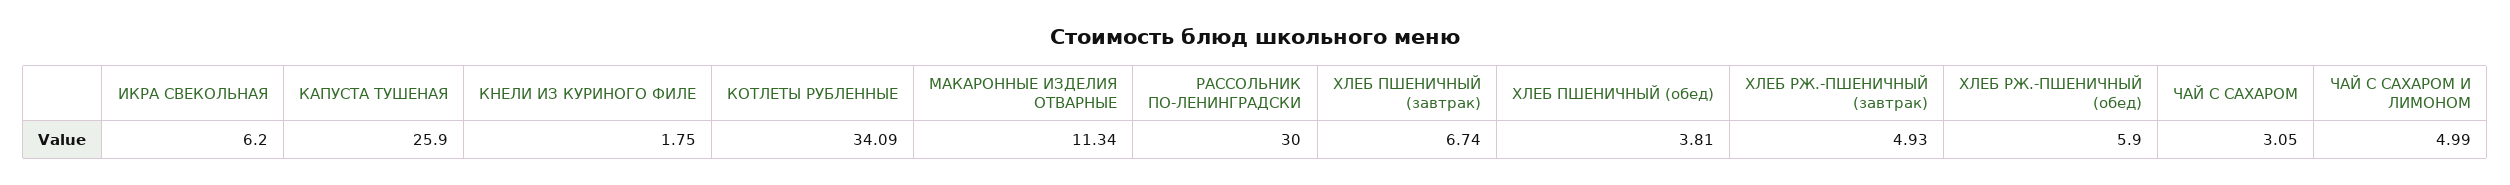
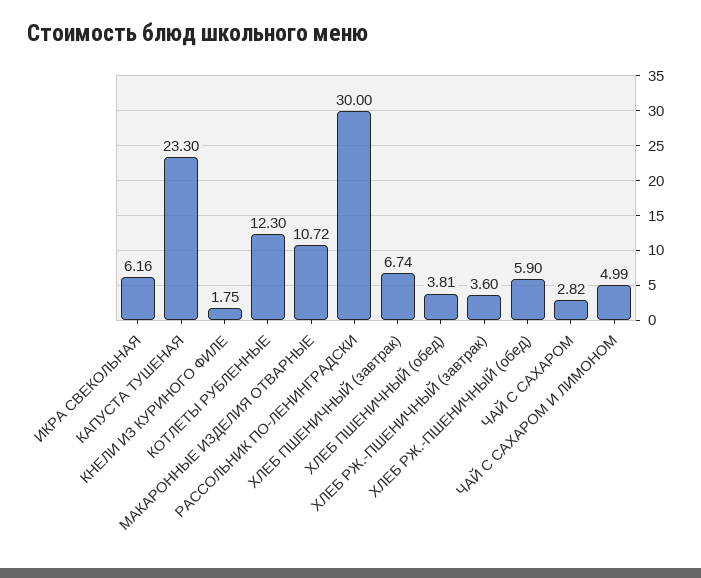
ИКРА СВЕКОЛЬНАЯ: 6.2 -> 6.16
КАПУСТА ТУШЕНАЯ: 25.9 -> 23.3
КОТЛЕТЫ РУБЛЕННЫЕ: 34.09 -> 12.3
МАКАРОННЫЕ ИЗДЕЛИЯ ОТВАРНЫЕ: 11.34 -> 10.72
ХЛЕБ РЖ.-ПШЕНИЧНЫЙ (завтрак): 4.93 -> 3.6
ЧАЙ С САХАРОМ: 3.05 -> 2.82

